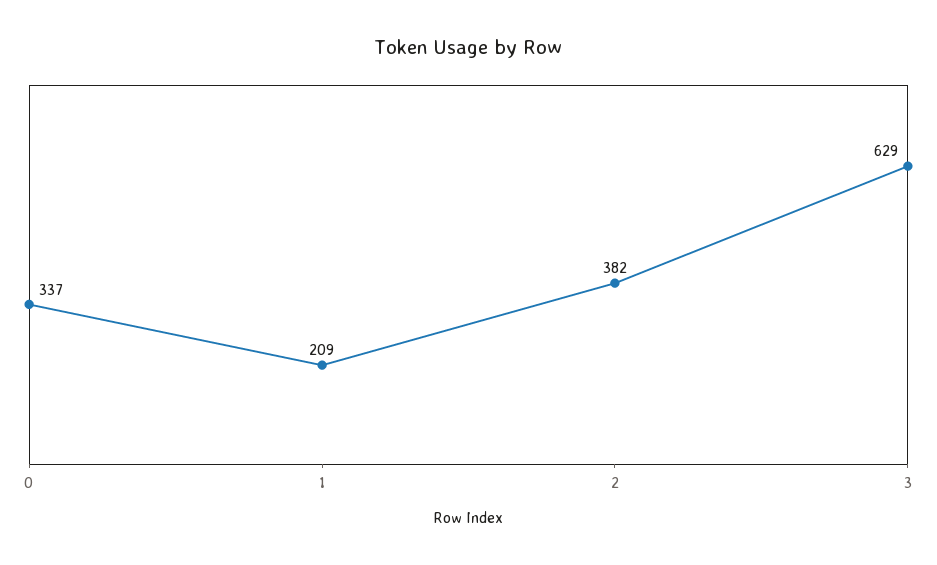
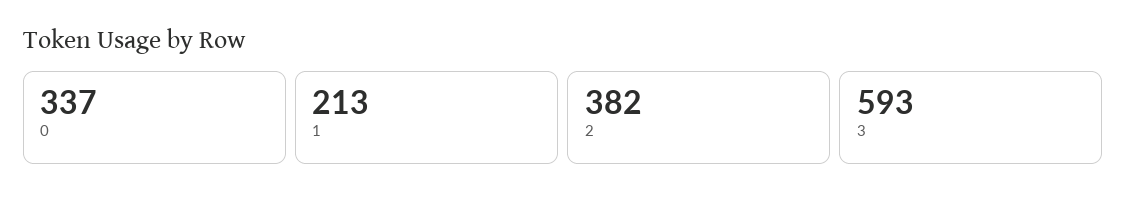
1: 209 -> 213
3: 629 -> 593

